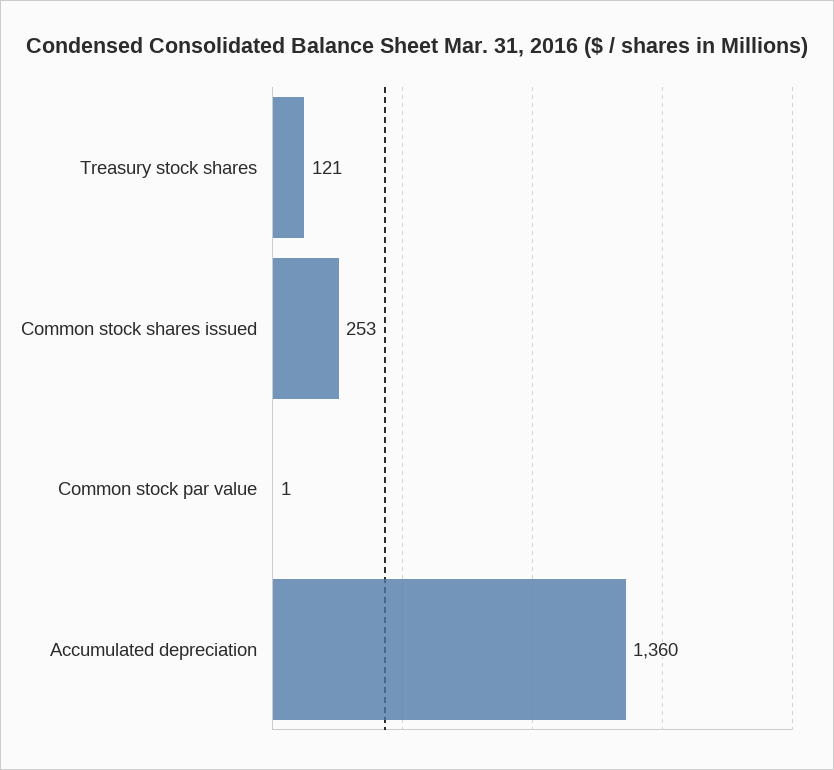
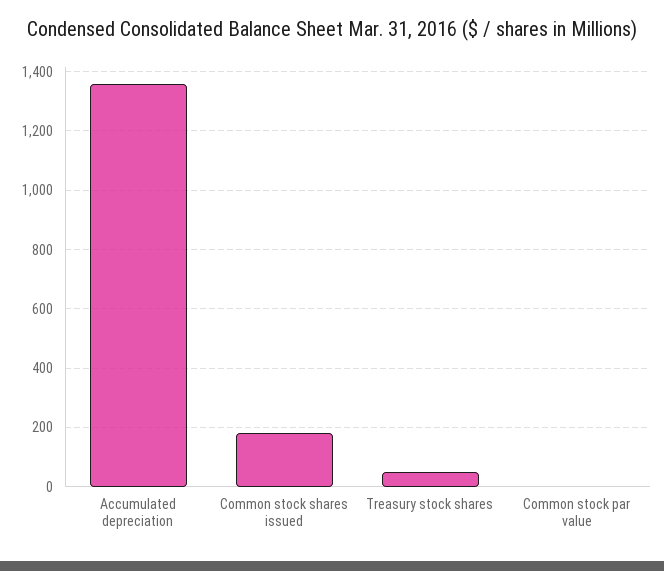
Treasury stock shares: 121 -> 50
Common stock shares issued: 253 -> 175

